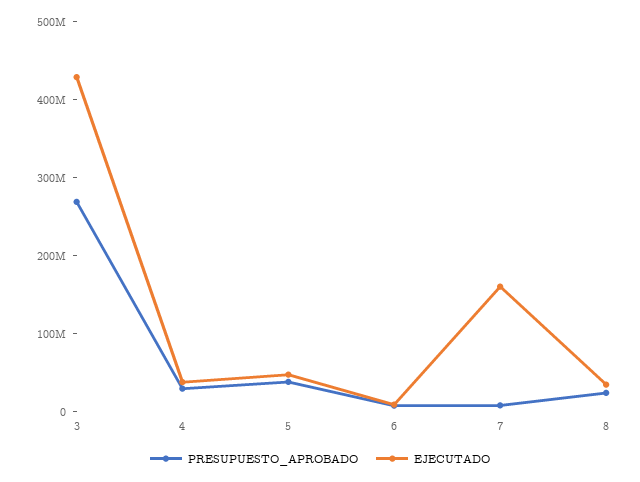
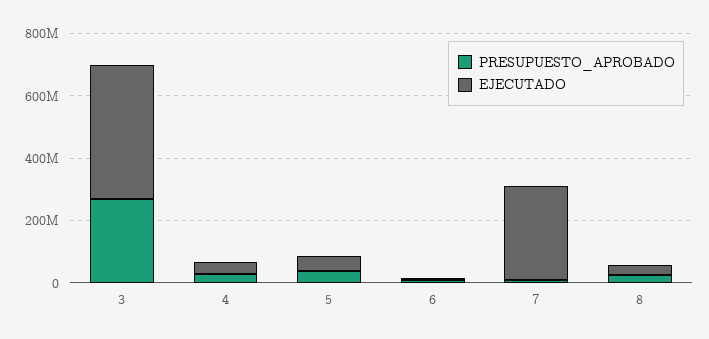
EJECUTADO, 7: 160000000 -> 300000000

